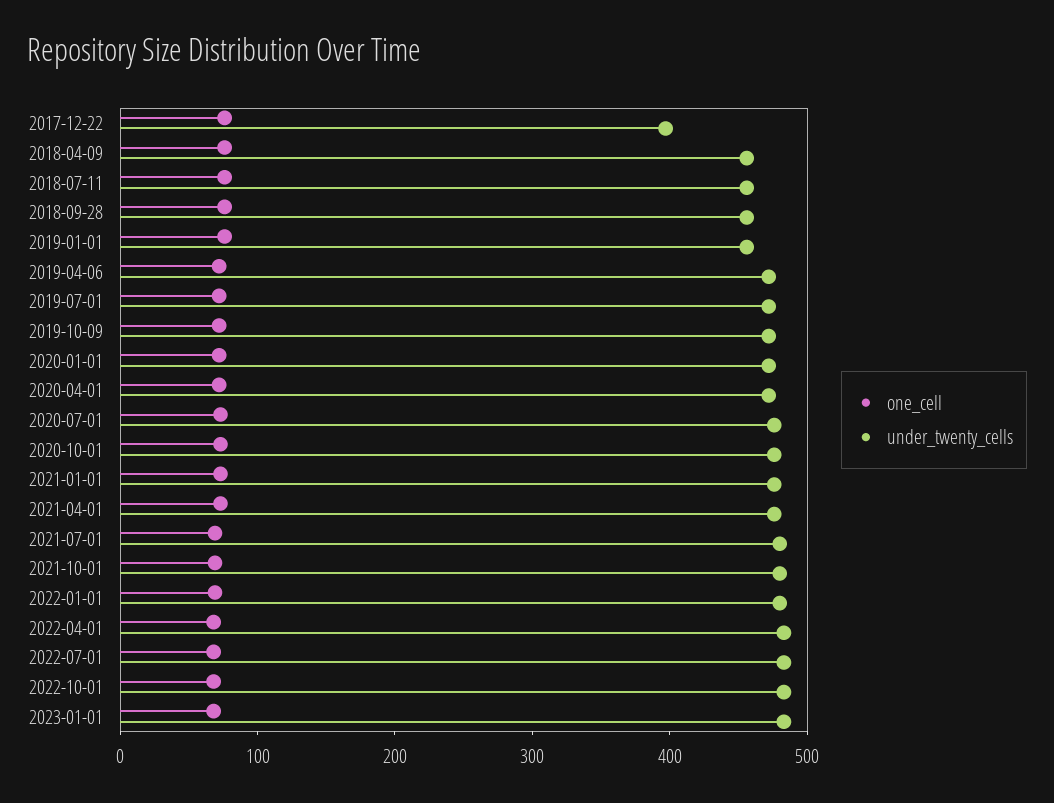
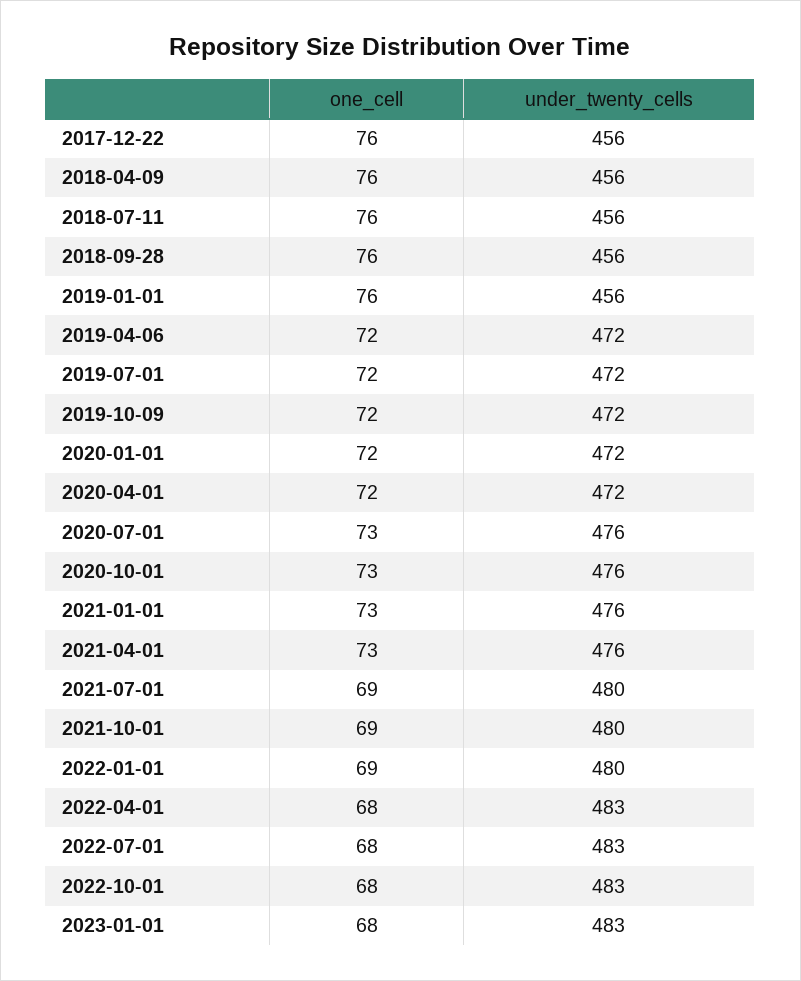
under_twenty_cells, 2017-12-22: 400 -> 456

